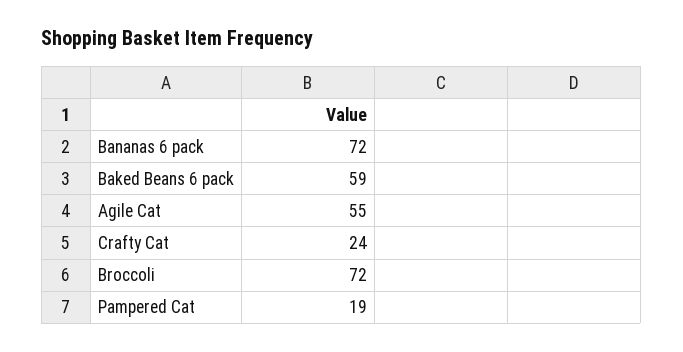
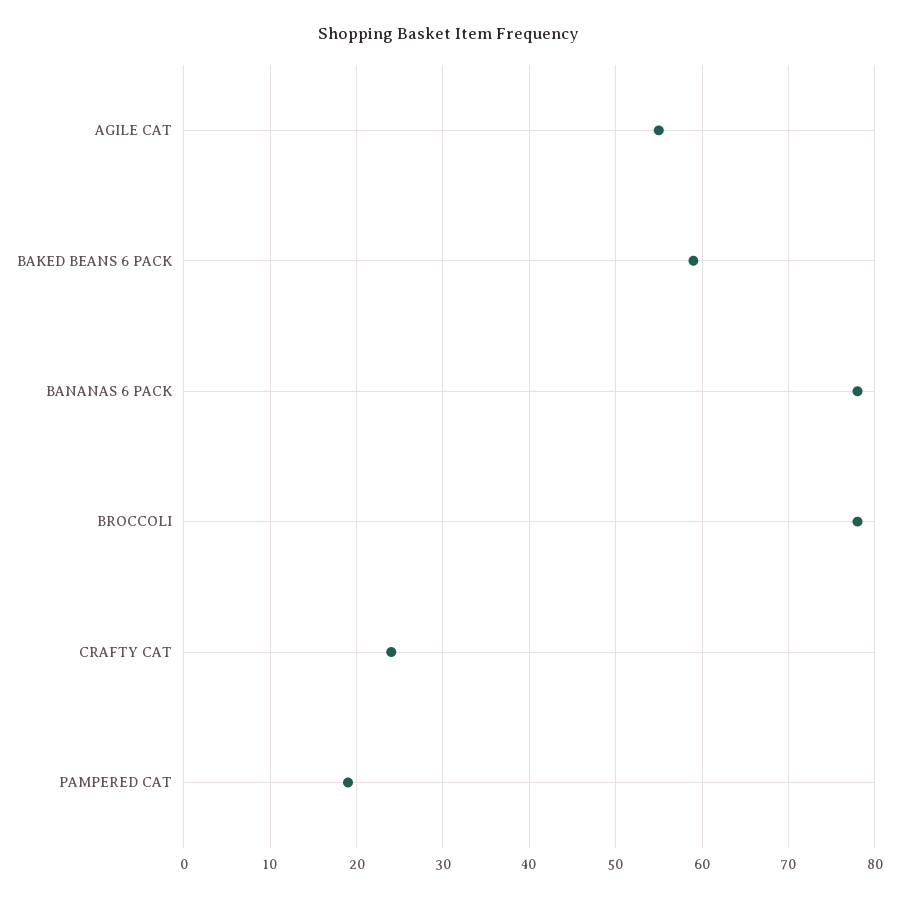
Bananas 6 pack: 72 -> 78
Broccoli: 72 -> 78

